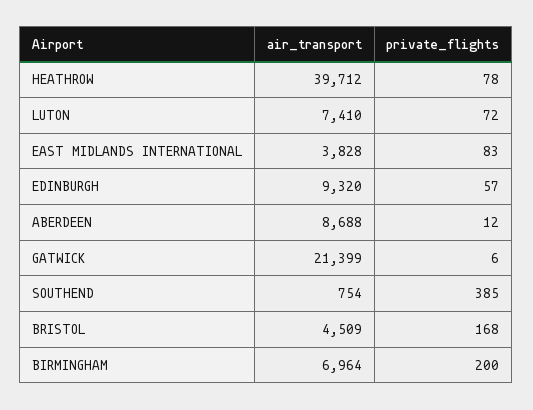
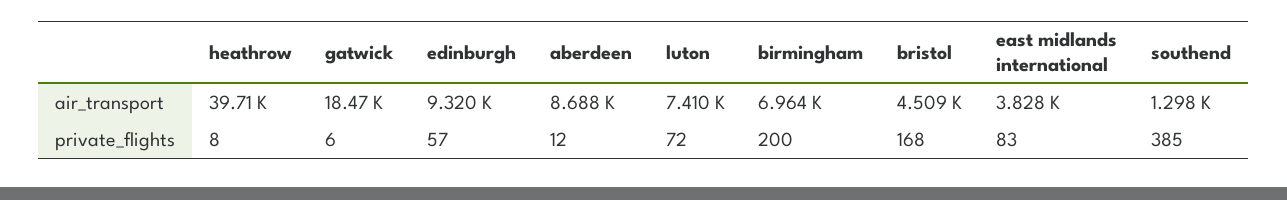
private_flights, HEATHROW: 78 -> 8
air_transport, GATWICK: 21399 -> 18470
air_transport, SOUTHEND: 754 -> 1298

